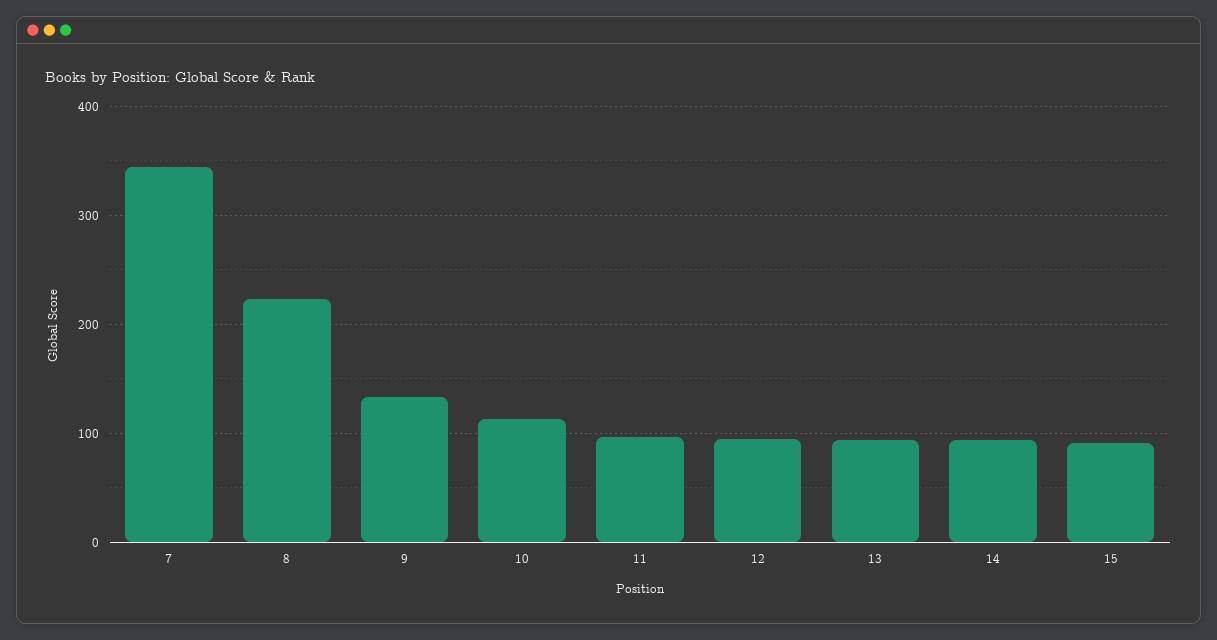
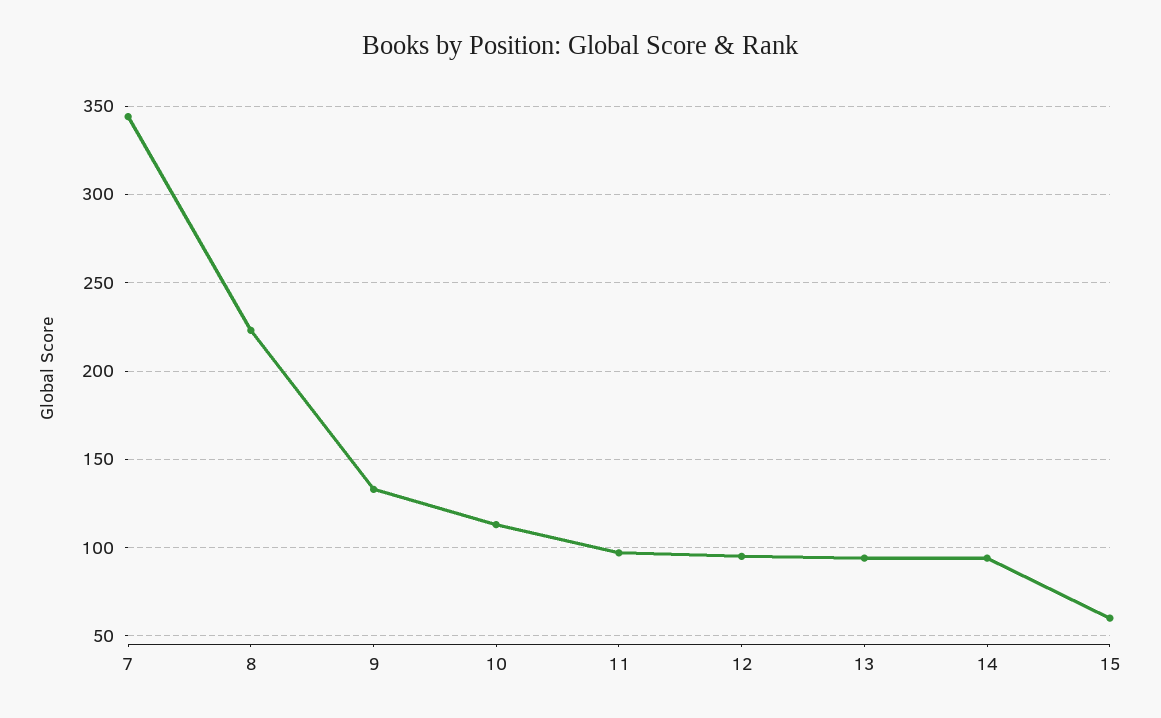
15: 90 -> 60

